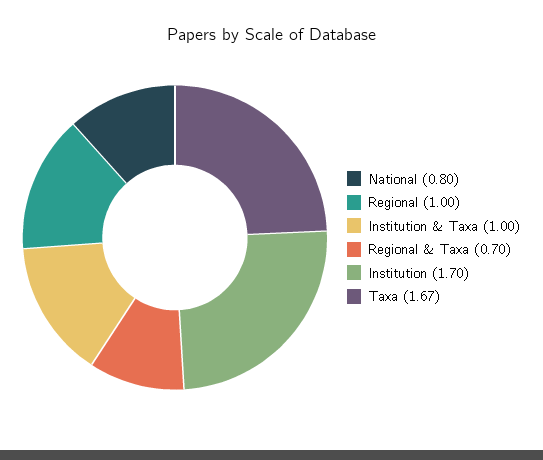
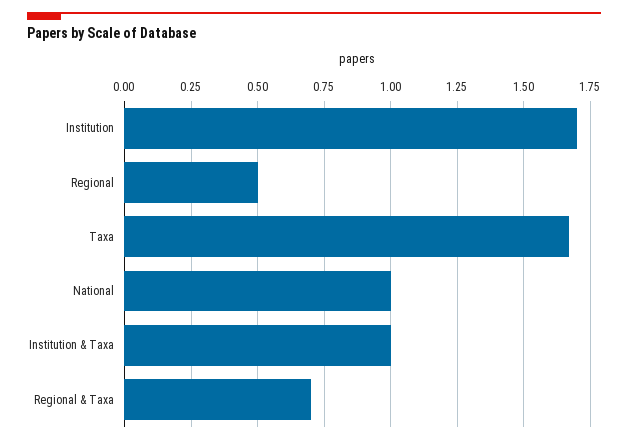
National: 0.8 -> 1
Regional: 1 -> 0.5

